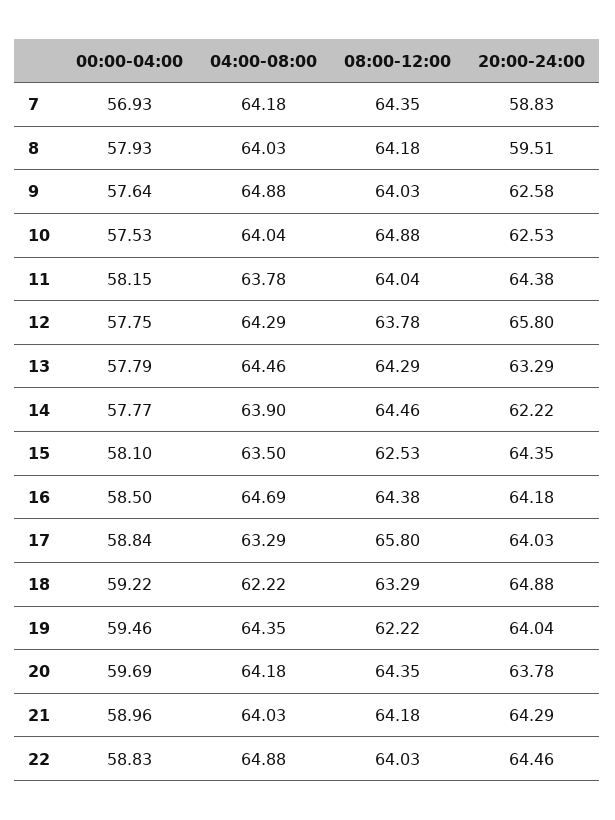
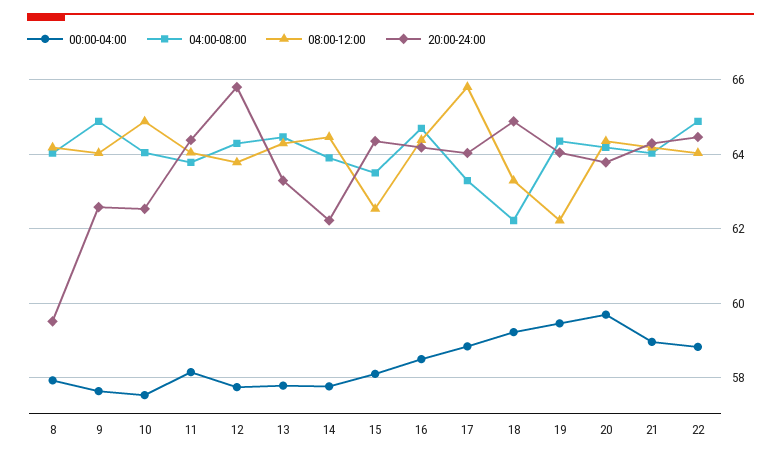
00:00-04:00, 7: 56.93 -> none
04:00-08:00, 7: 64.18 -> none
08:00-12:00, 7: 64.35 -> none
20:00-24:00, 7: 58.83 -> none

